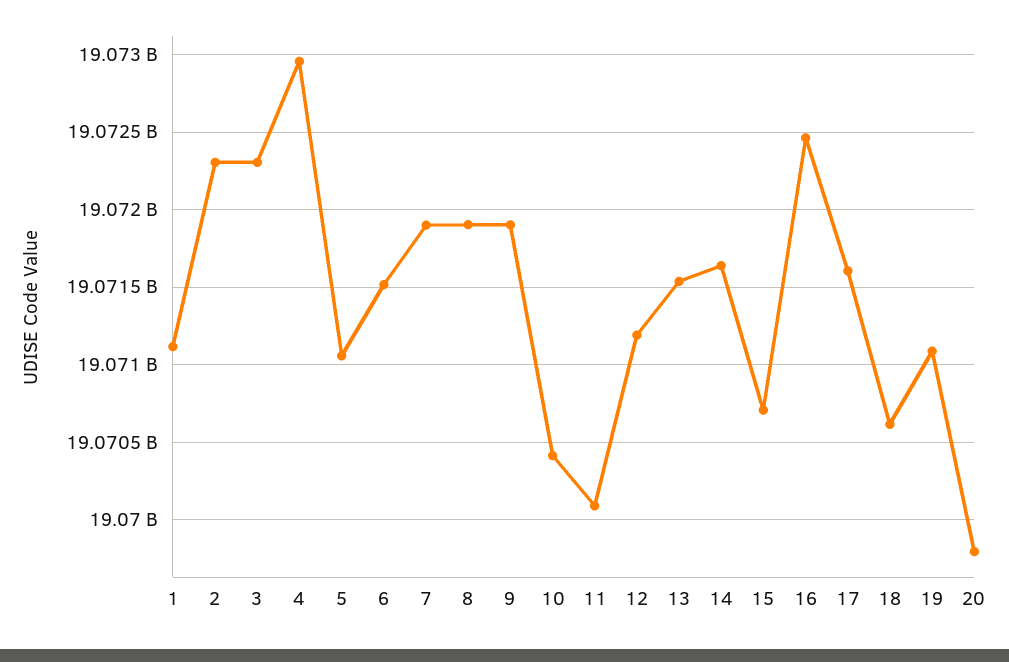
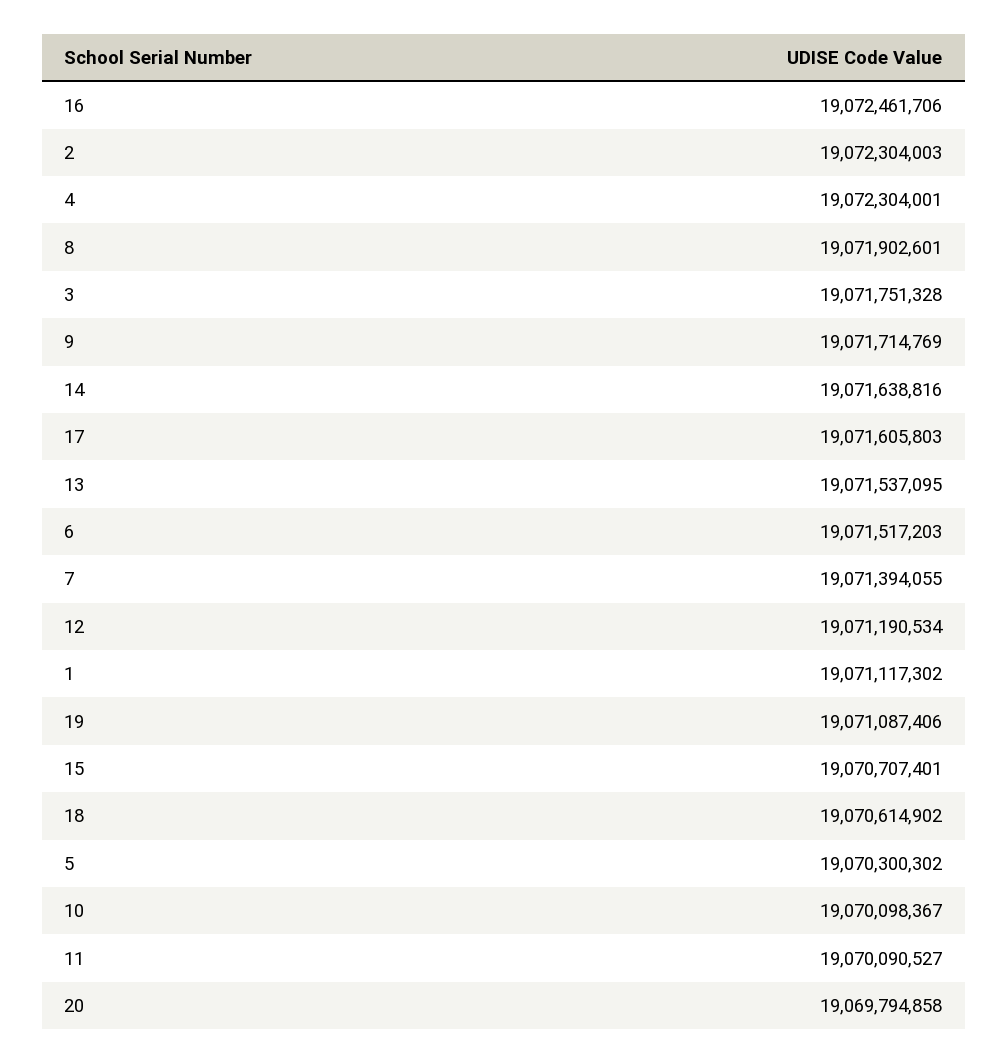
3: 19072300000 -> 19071751328
4: 19072950000 -> 19072304001
5: 19071050000 -> 19070300302
7: 19071900000 -> 19071394055
9: 19071900000 -> 19071714769
10: 19070400000 -> 19070098367

